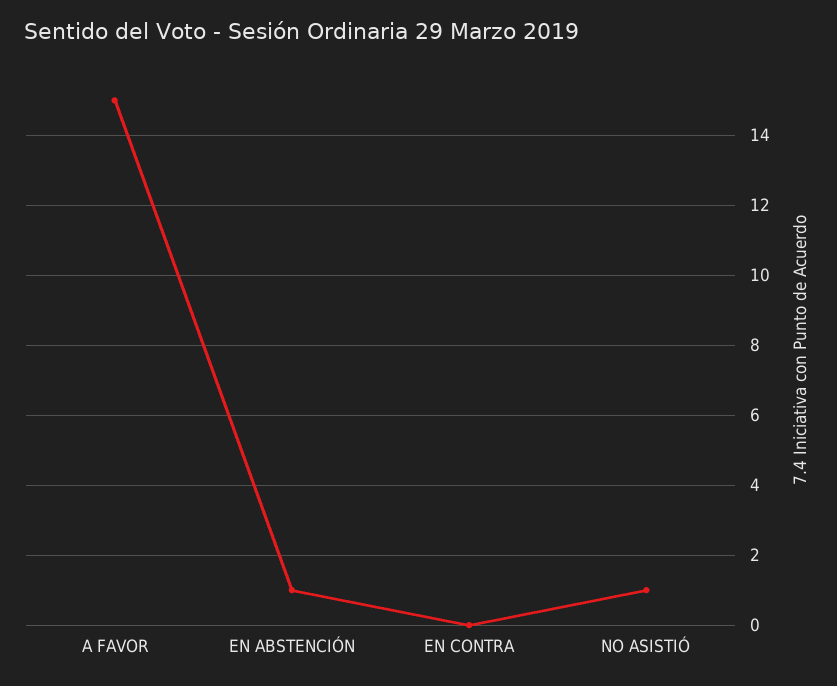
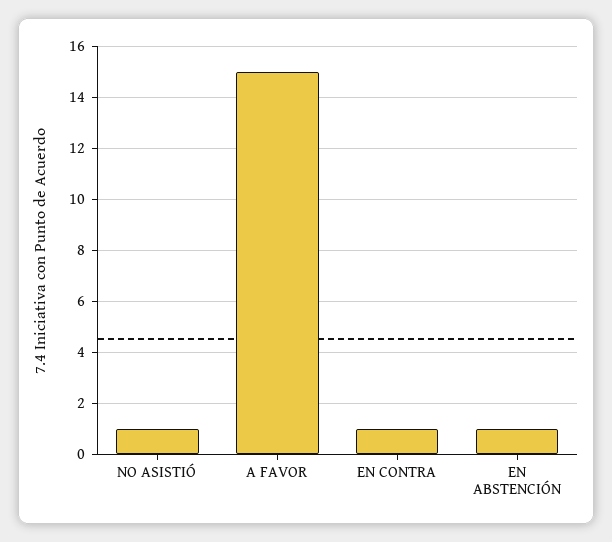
EN CONTRA: 0 -> 1

